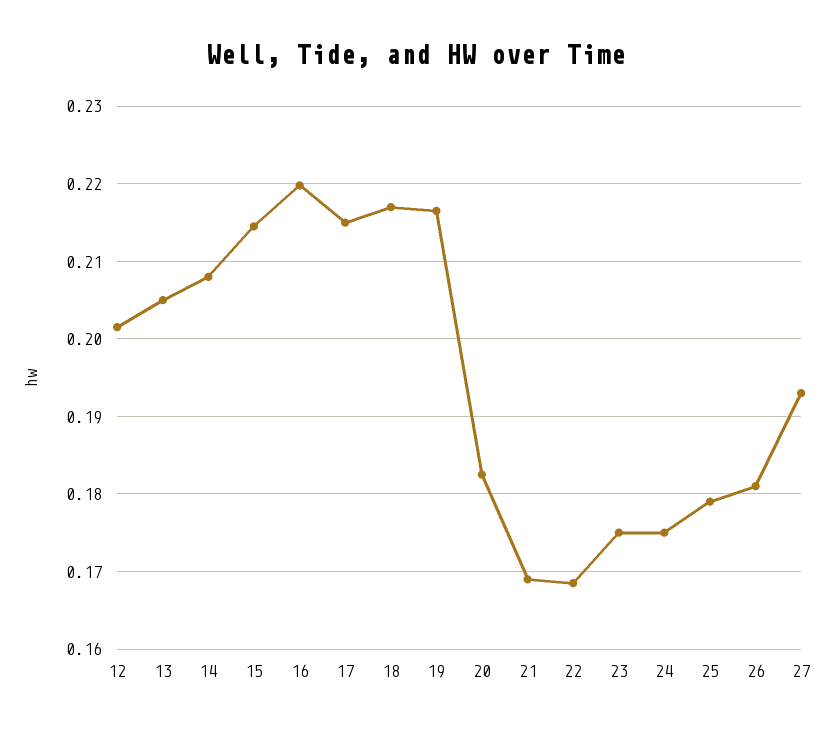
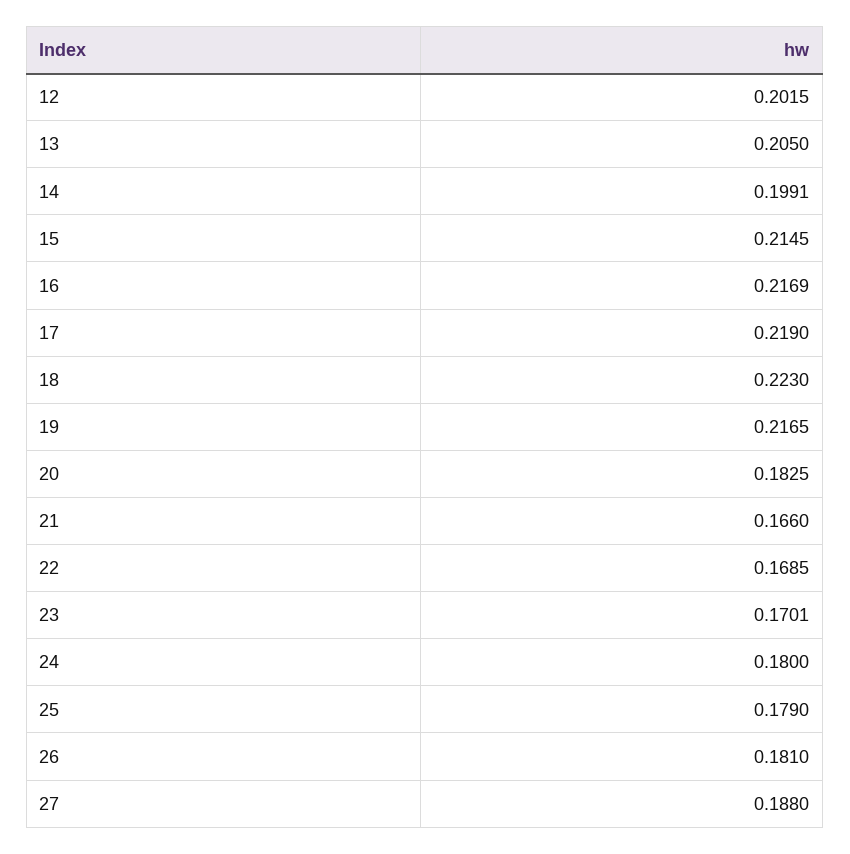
14: 0.208 -> 0.1991
16: 0.22 -> 0.2169
17: 0.215 -> 0.219
18: 0.217 -> 0.223
21: 0.169 -> 0.166
23: 0.175 -> 0.1701
24: 0.175 -> 0.18
27: 0.193 -> 0.188

